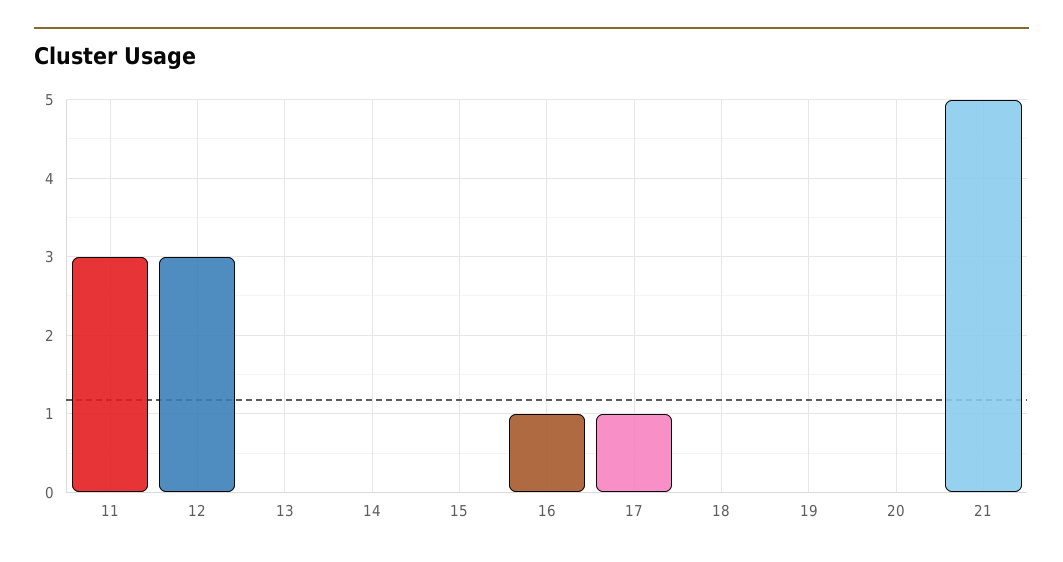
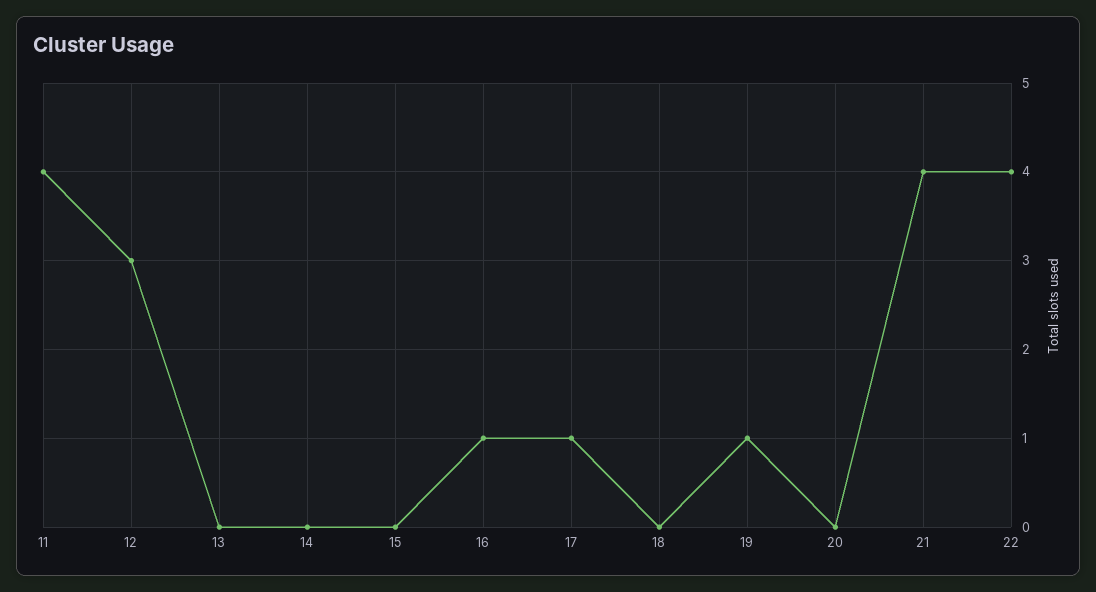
11: 3 -> 4
19: 0 -> 1
21: 5 -> 4
22: none -> 4

